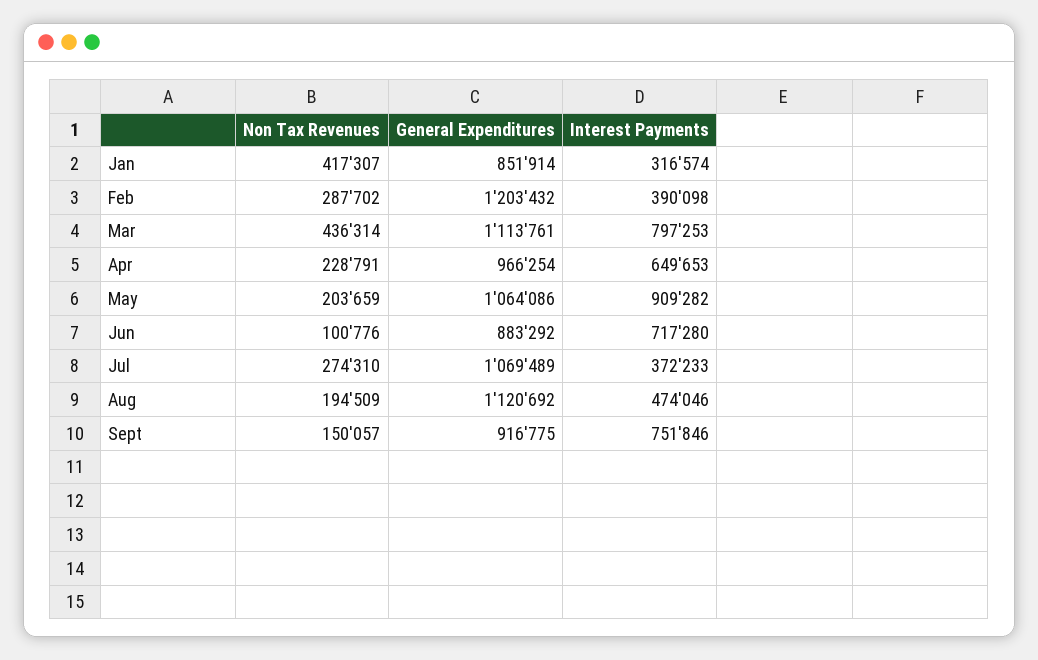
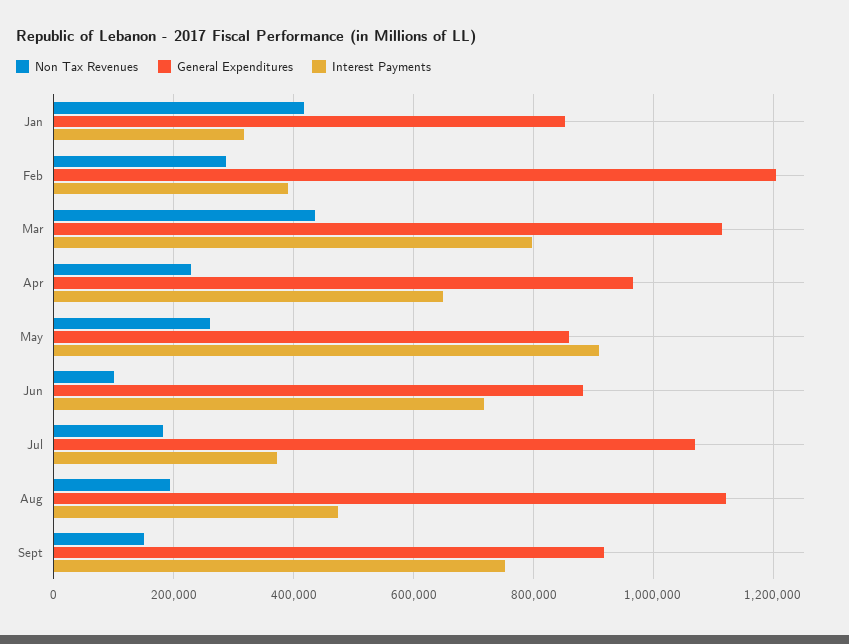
Non Tax Revenues, May: 203659 -> 260000
General Expenditures, May: 1064086 -> 860000
Non Tax Revenues, Jul: 274310 -> 180000

